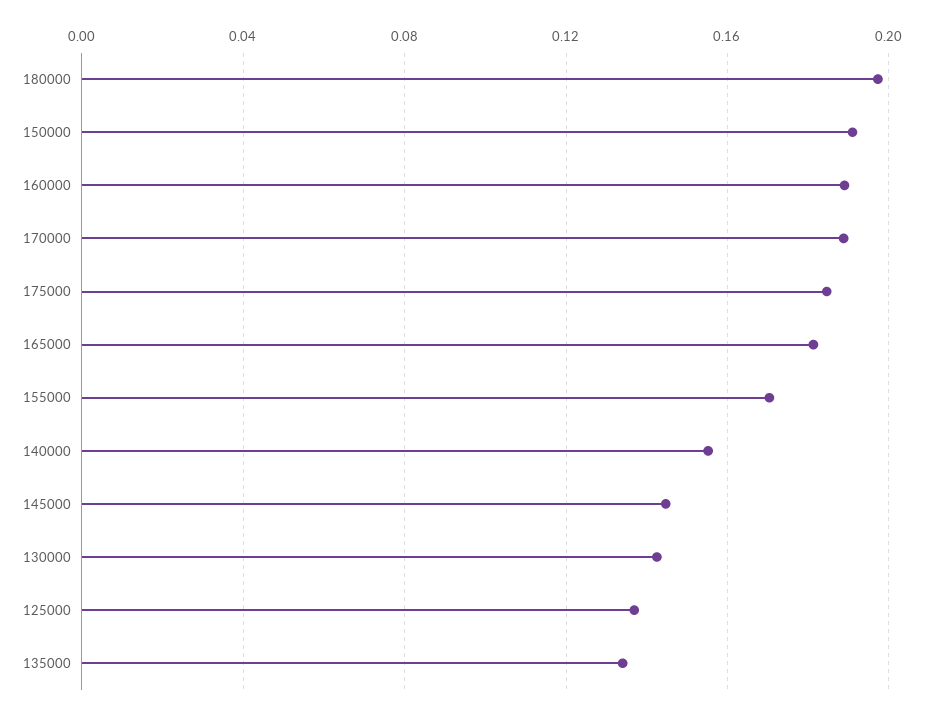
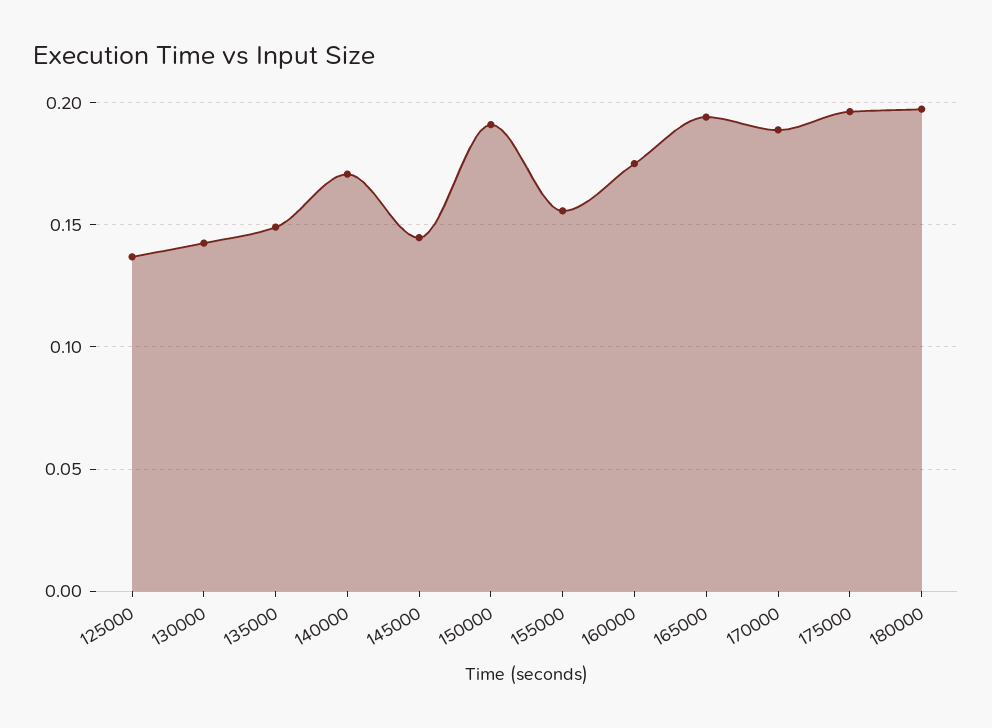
160000: 0.19 -> 0.175
175000: 0.185 -> 0.195
165000: 0.18 -> 0.195
155000: 0.17 -> 0.155
140000: 0.155 -> 0.17
135000: 0.135 -> 0.15

